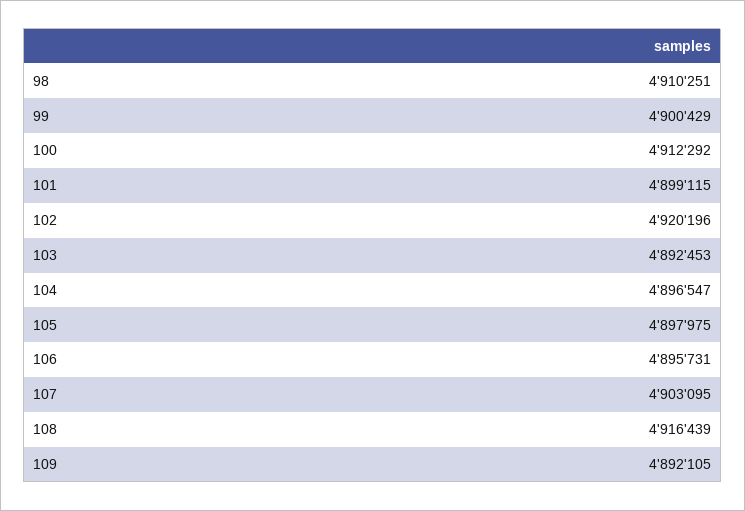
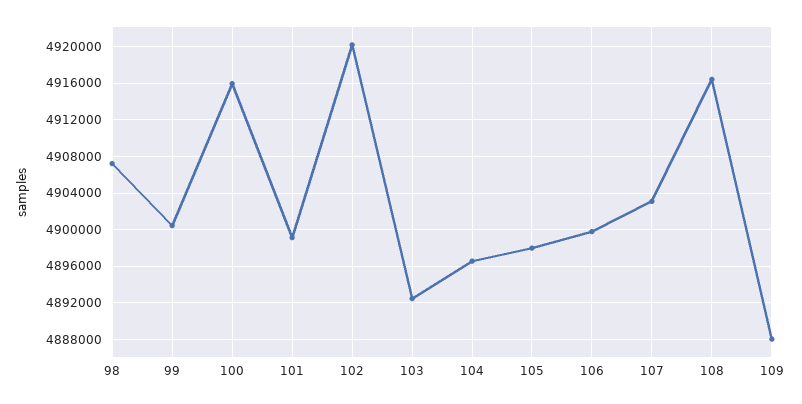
98: 4910251 -> 4907000
100: 4912292 -> 4916000
106: 4895731 -> 4900000
109: 4892105 -> 4888000

